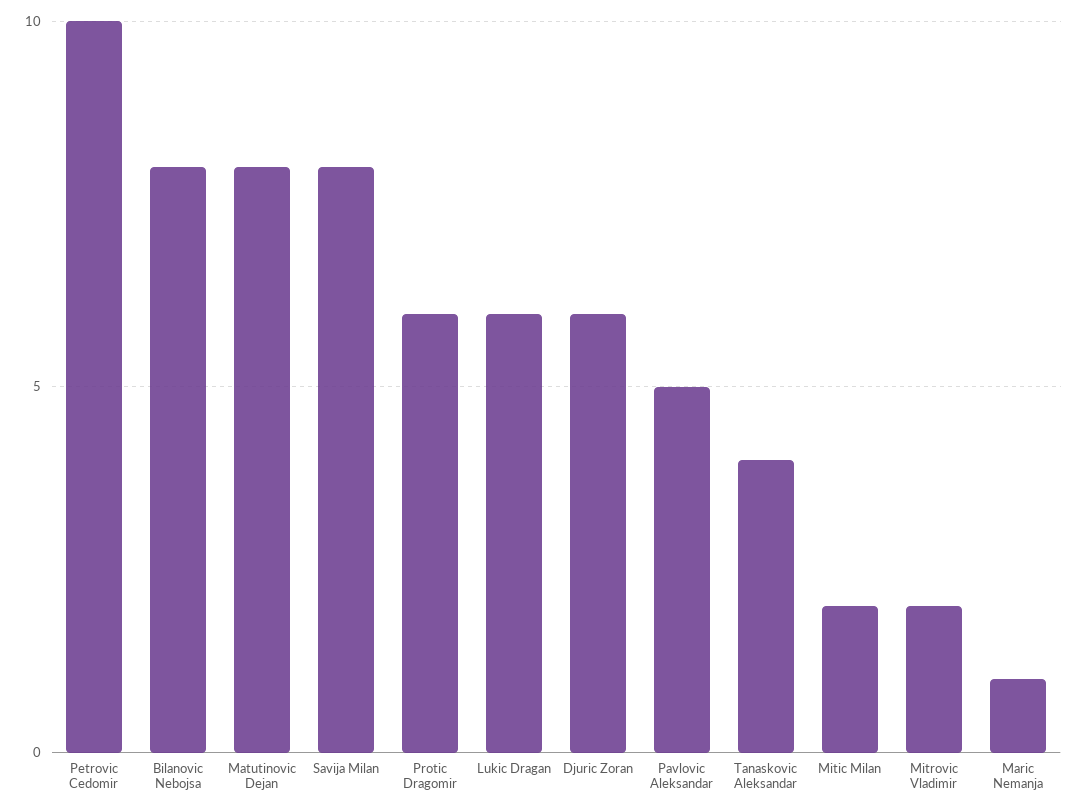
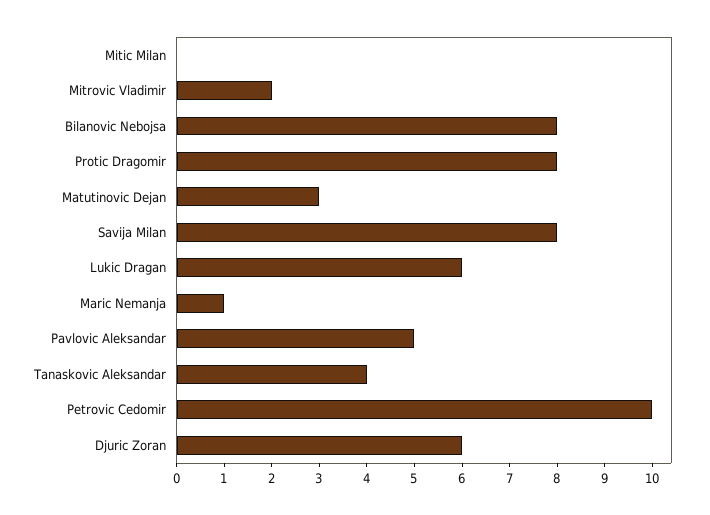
Matutinovic Dejan: 8 -> 3
Protic Dragomir: 6 -> 8
Mitic Milan: 2 -> 0

